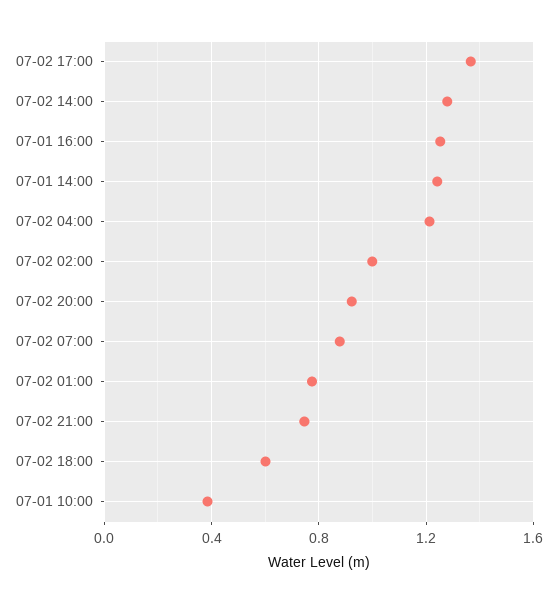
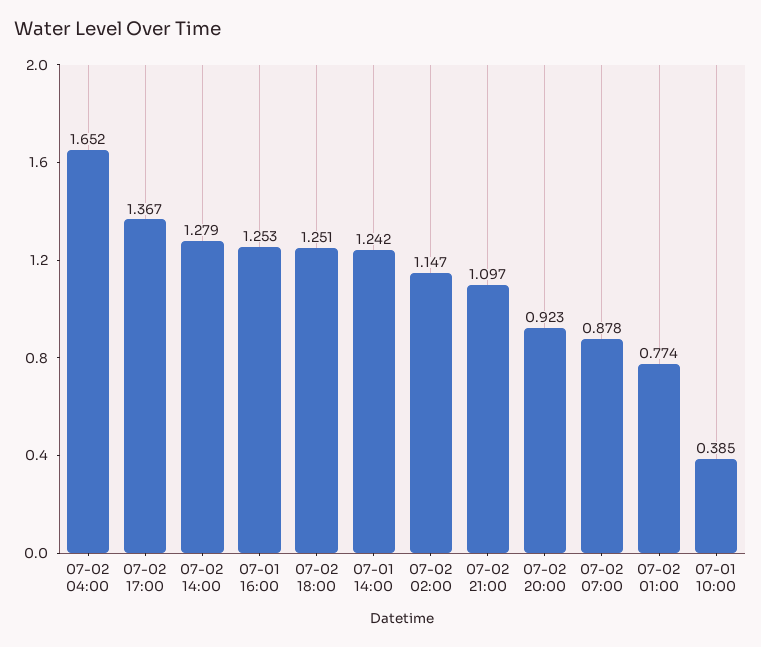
07-02 04:00: 1.2 -> 1.652
07-02 02:00: 1 -> 1.147
07-02 21:00: 0.75 -> 1.097
07-02 18:00: 0.6 -> 1.251

